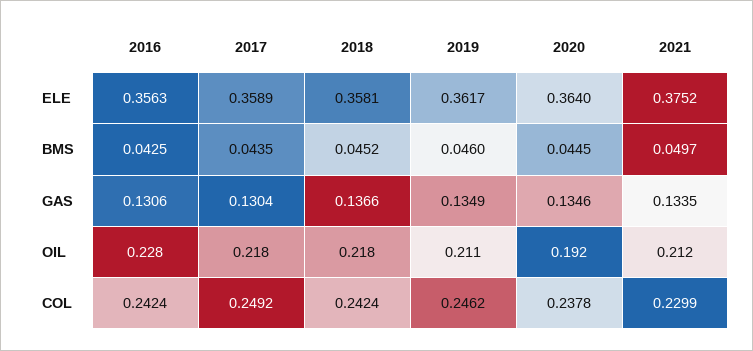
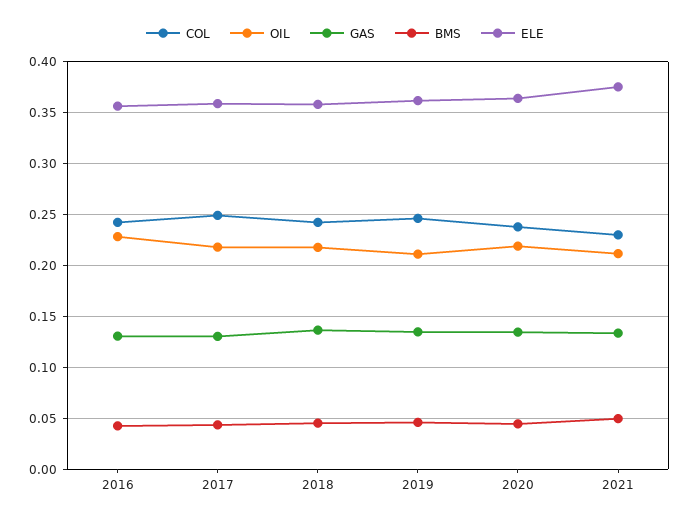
OIL, 2020: 0.192 -> 0.22

